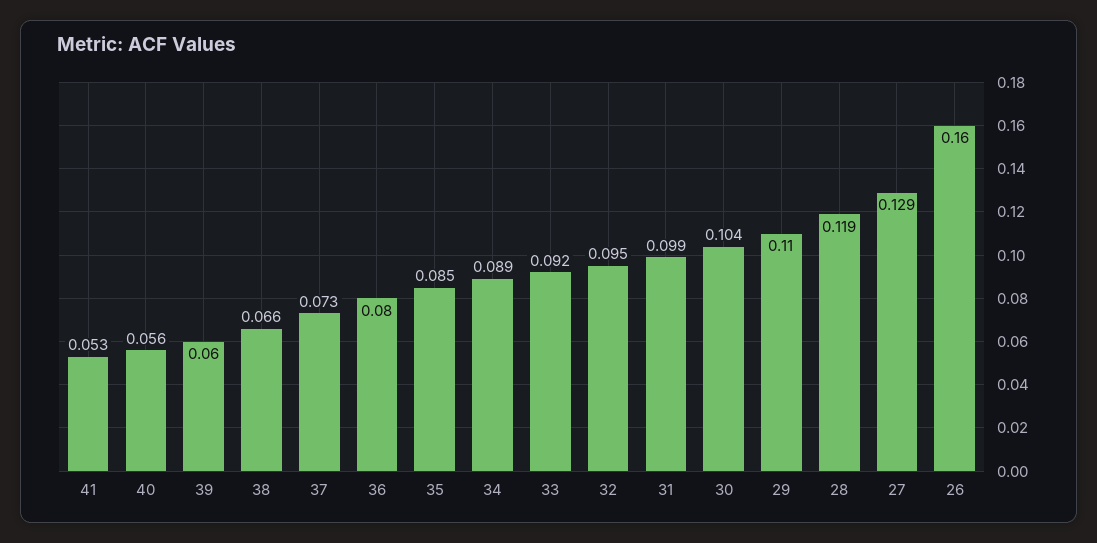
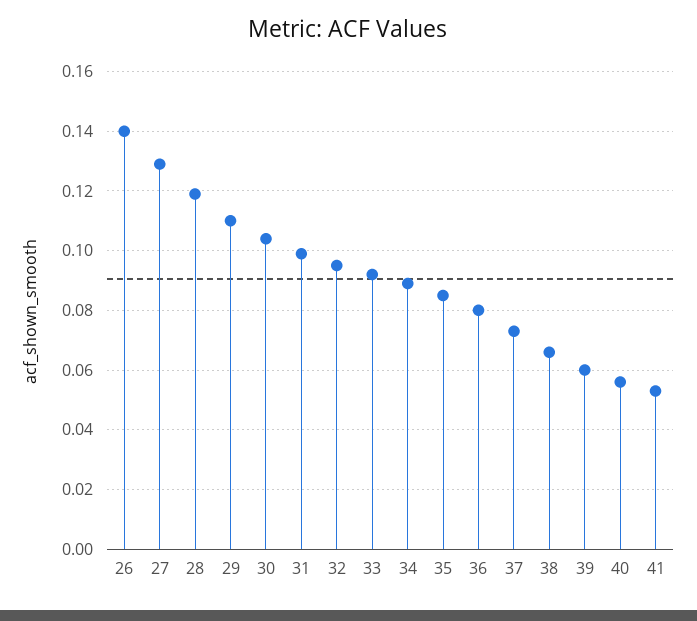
26: 0.16 -> 0.14

